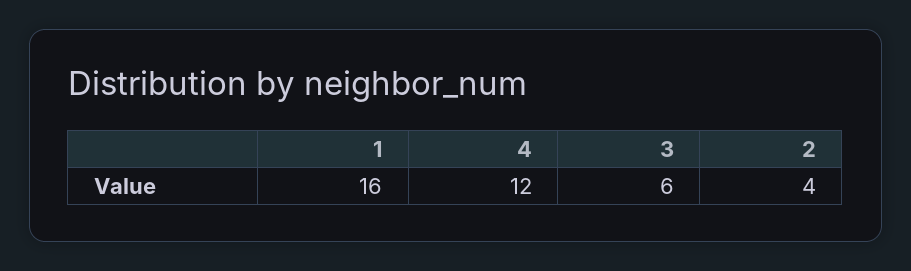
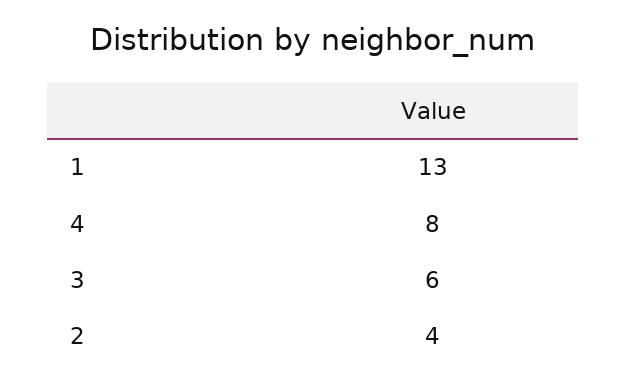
1: 16 -> 13
4: 12 -> 8

